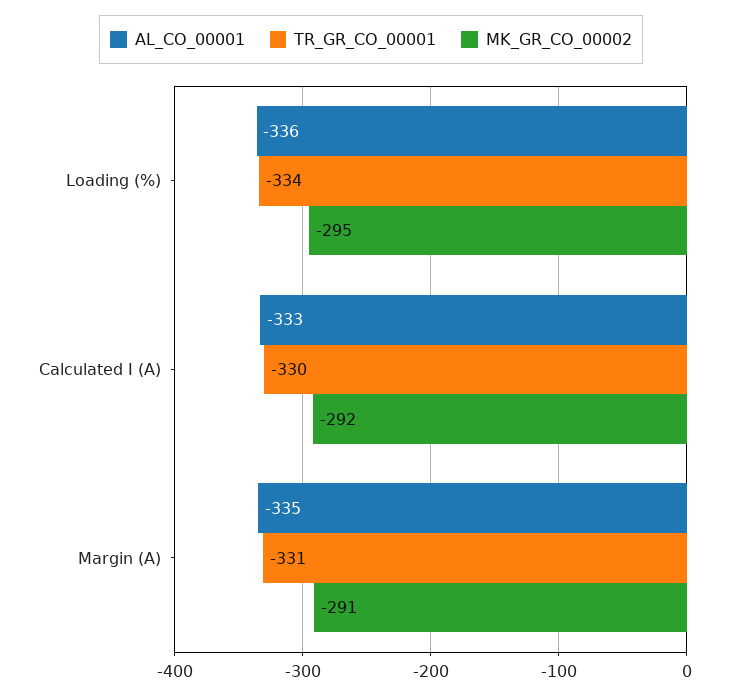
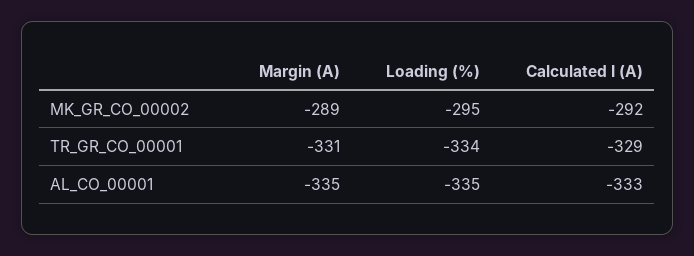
AL_CO_00001, Loading (%): -336 -> -335
TR_GR_CO_00001, Calculated I (A): -330 -> -329
MK_GR_CO_00002, Margin (A): -291 -> -289

